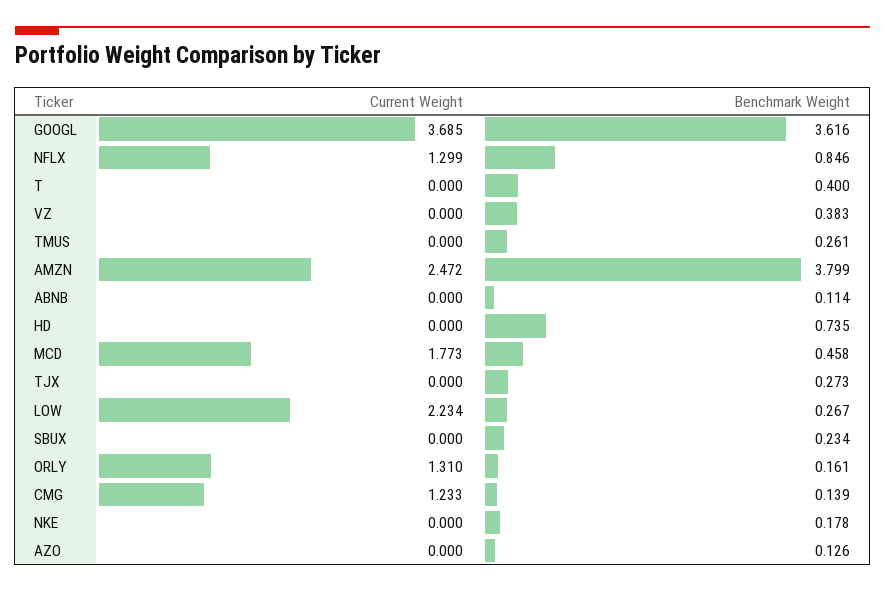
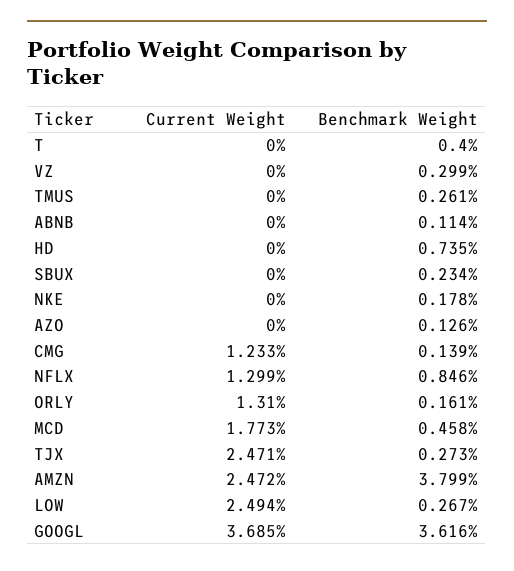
Benchmark Weight, VZ: 0.383 -> 0.299
Current Weight, TJX: 0 -> 2.471
Current Weight, LOW: 2.234 -> 2.494

